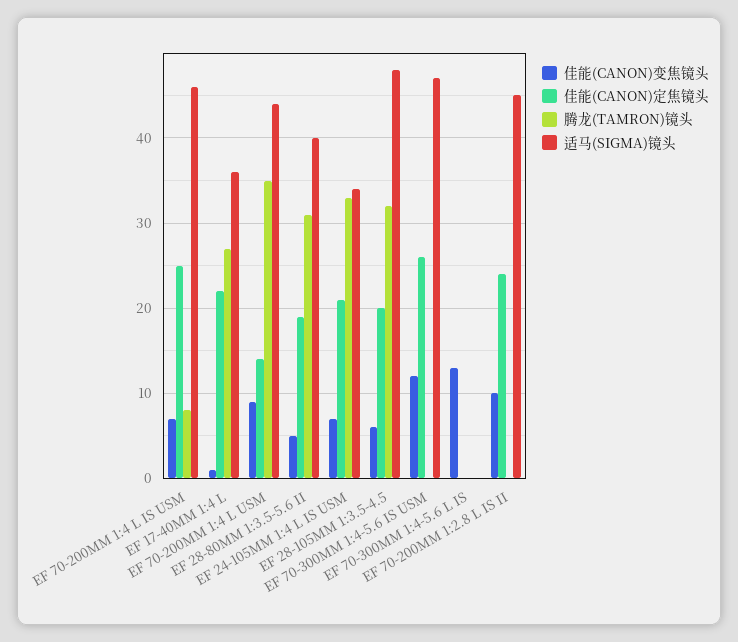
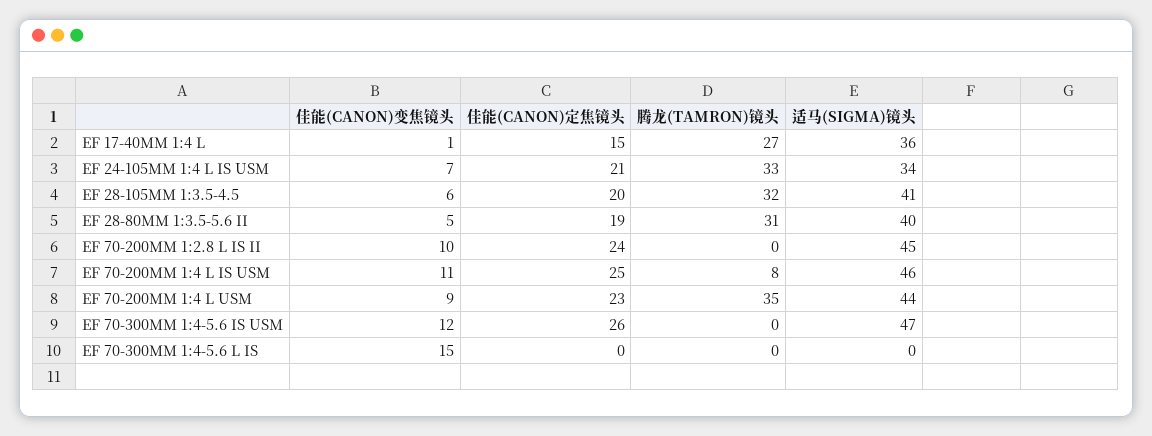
佳能(CANON)变焦镜头, EF 70-200MM 1:4 L IS USM: 7 -> 11
佳能(CANON)定焦镜头, EF 17-40MM 1:4 L: 22 -> 15
佳能(CANON)定焦镜头, EF 70-200MM 1:4 L USM: 14 -> 23
适马(SIGMA)镜头, EF 28-105MM 1:3.5-4.5: 48 -> 41
佳能(CANON)变焦镜头, EF 70-300MM 1:4-5.6 L IS: 13 -> 15

